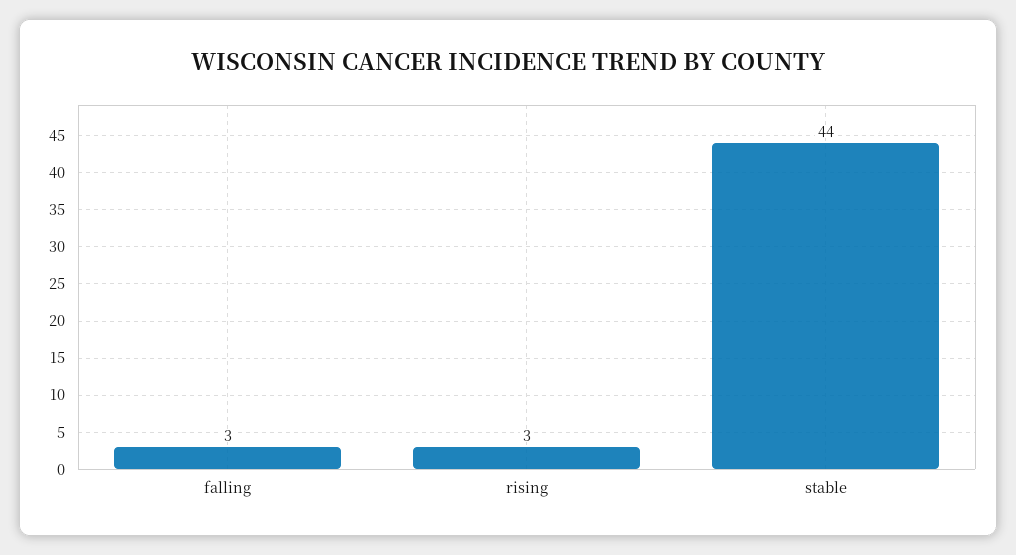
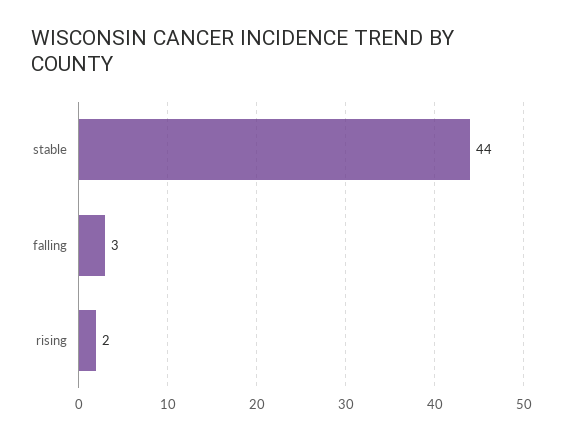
rising: 3 -> 2

